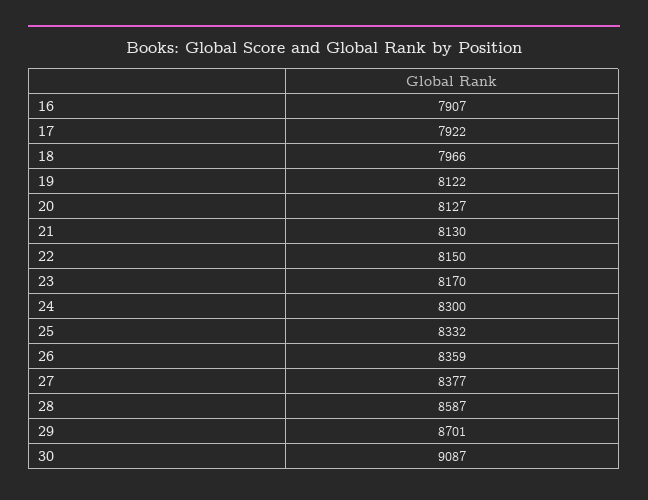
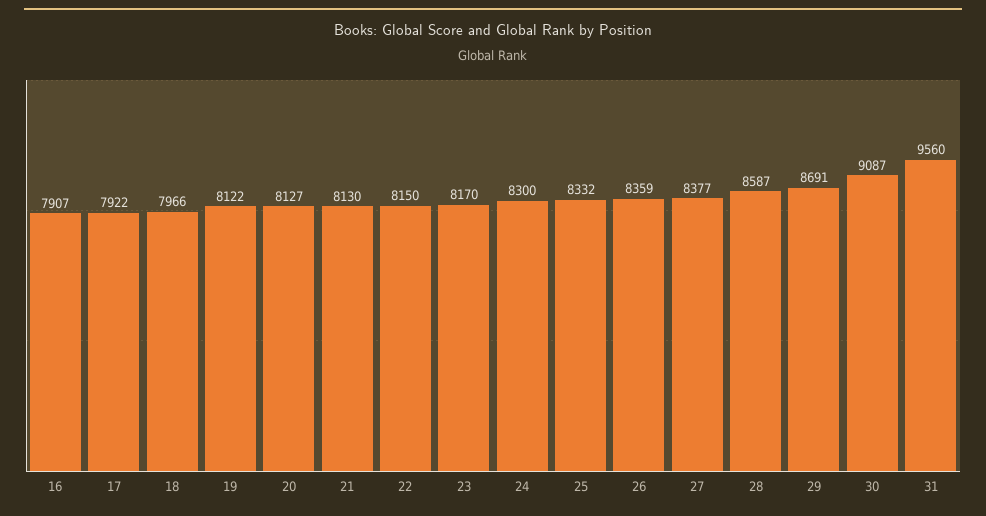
29: 8701 -> 8691
31: none -> 9560

